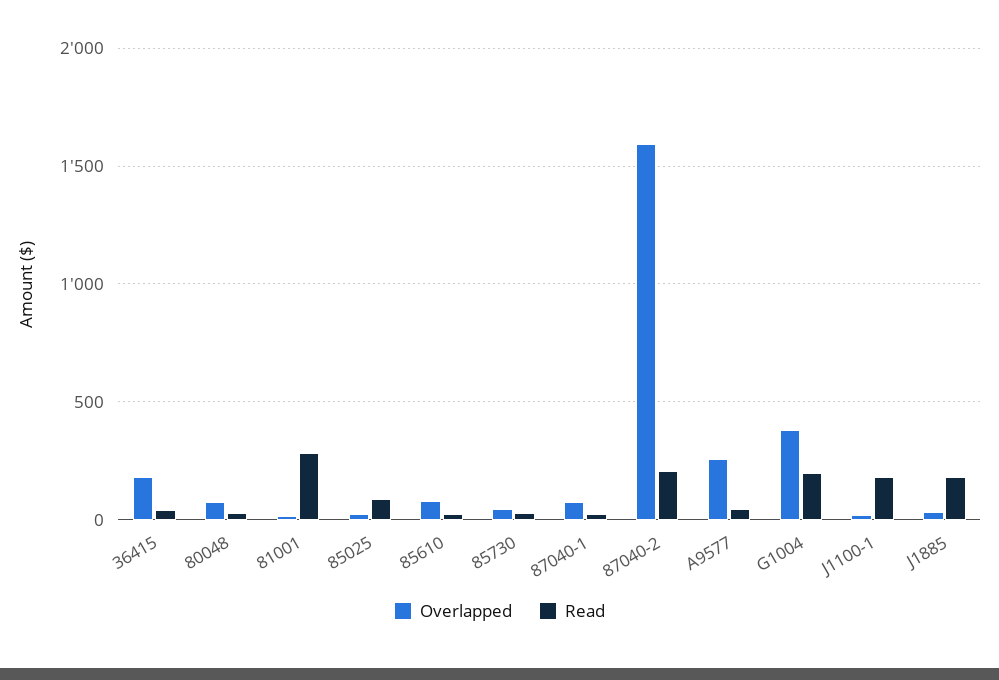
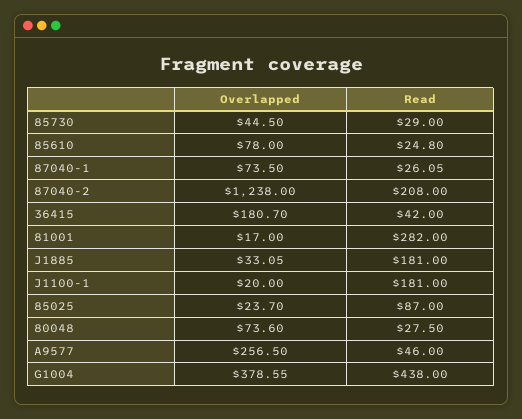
Overlapped, 87040-2: 1600 -> 1238
Read, G1004: 200 -> 438

